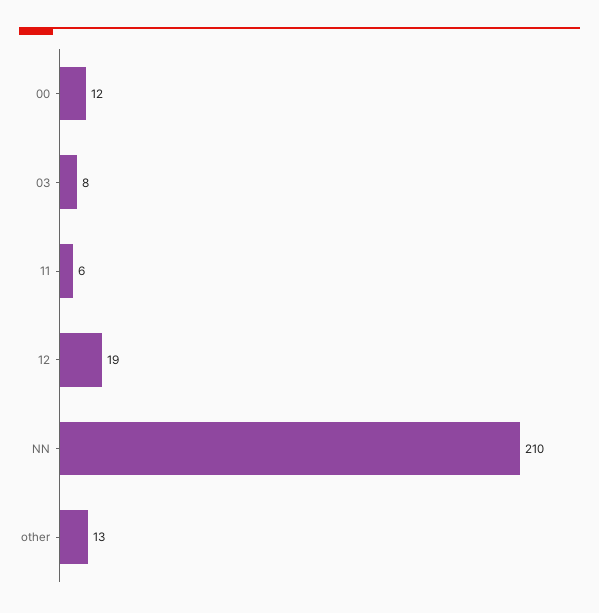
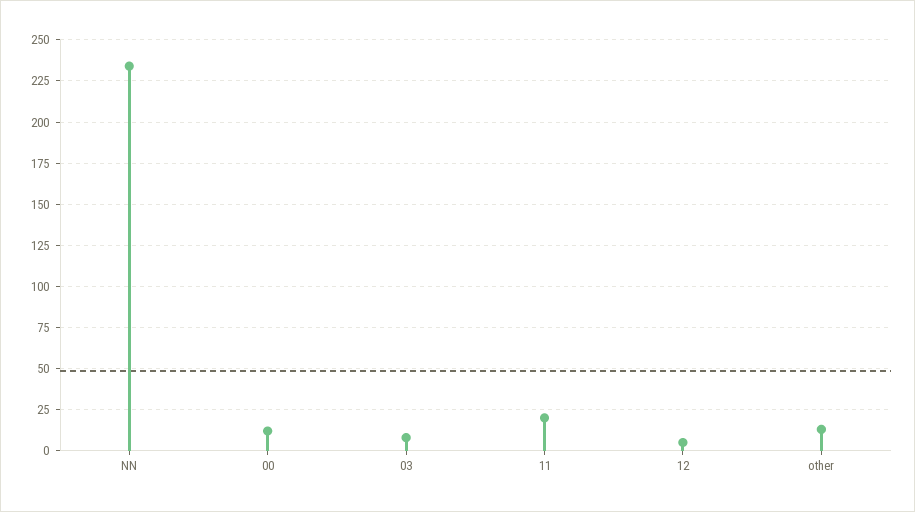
11: 6 -> 20
12: 19 -> 5
NN: 210 -> 235

